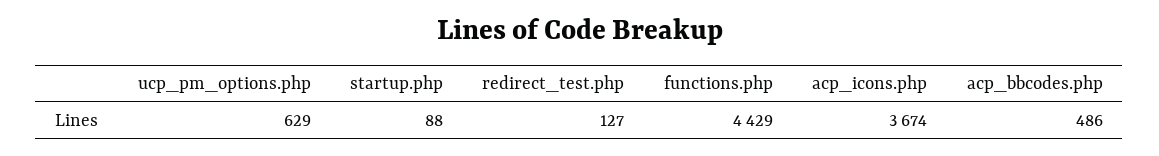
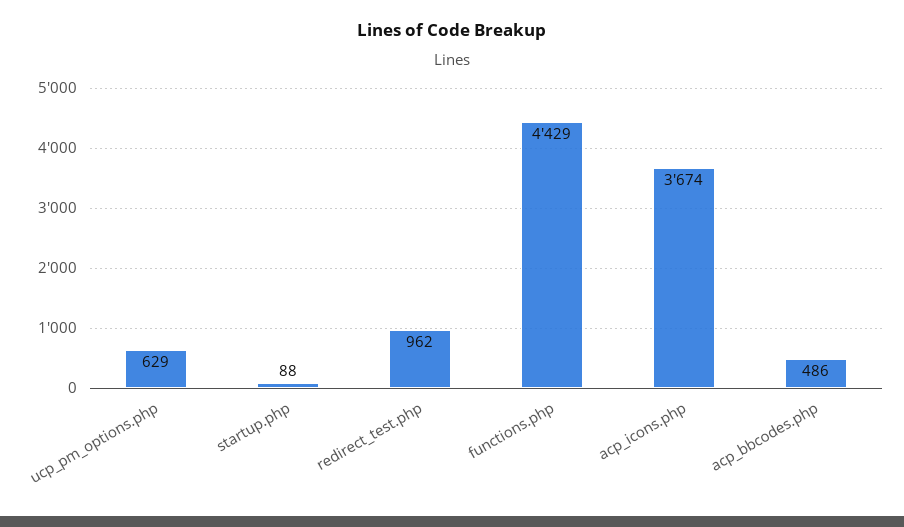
redirect_test.php: 127 -> 962

